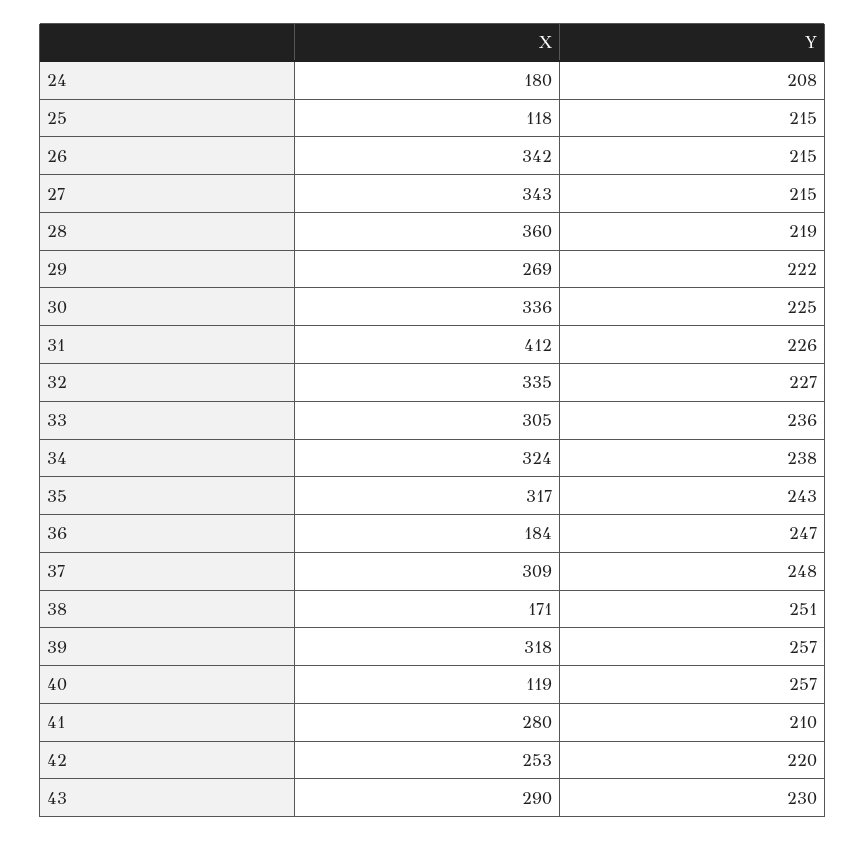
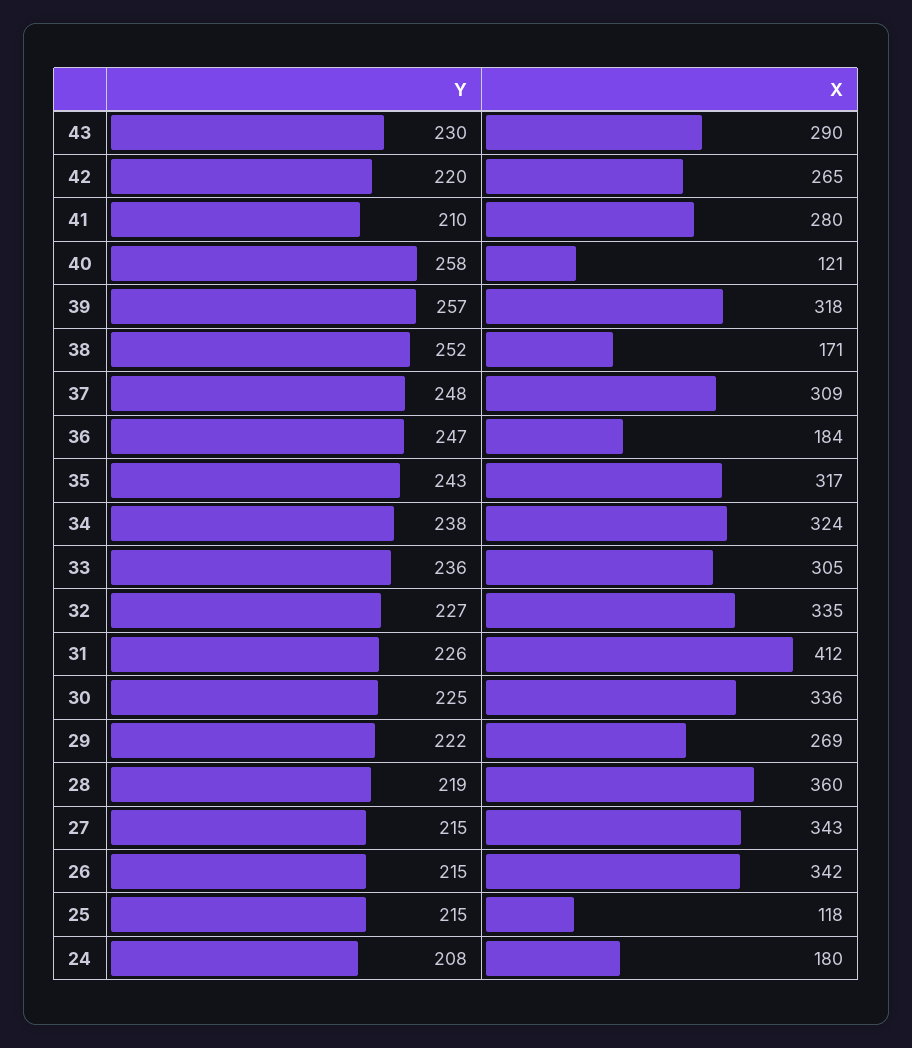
Y, 38: 251 -> 252
X, 40: 119 -> 121
Y, 40: 257 -> 258
X, 42: 253 -> 265

